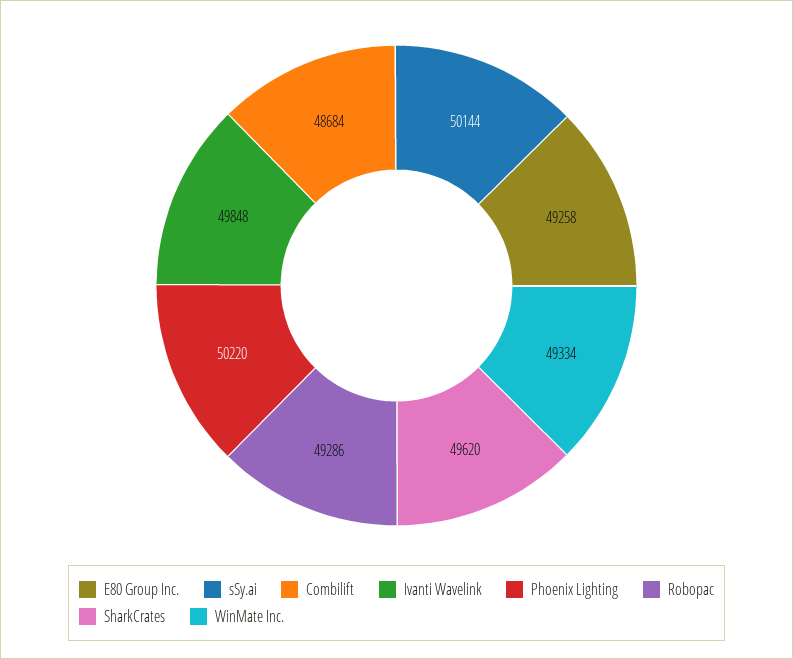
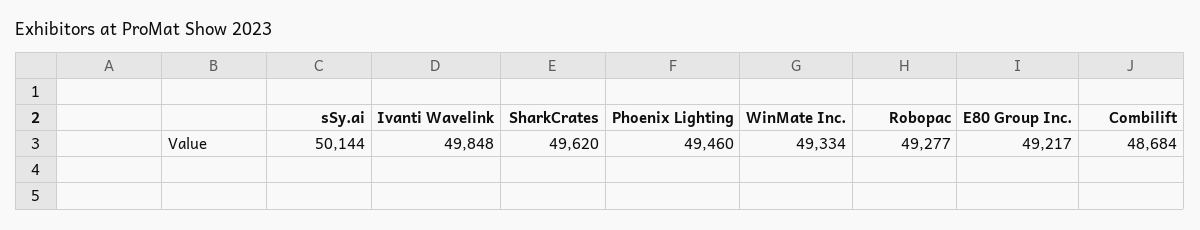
E80 Group Inc.: 49258 -> 49217
Phoenix Lighting: 50220 -> 49460
Robopac: 49286 -> 49277

